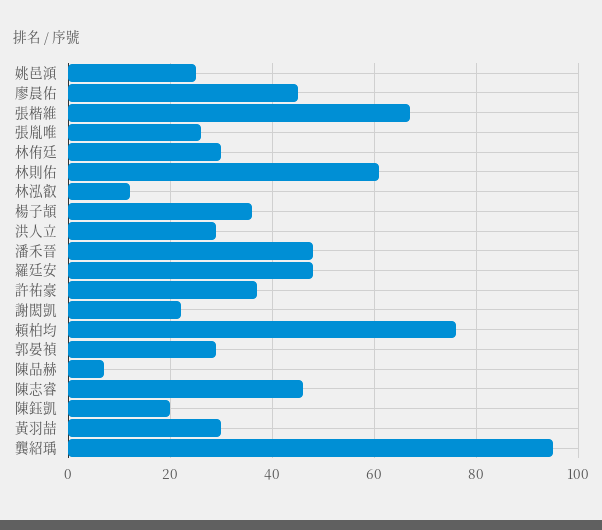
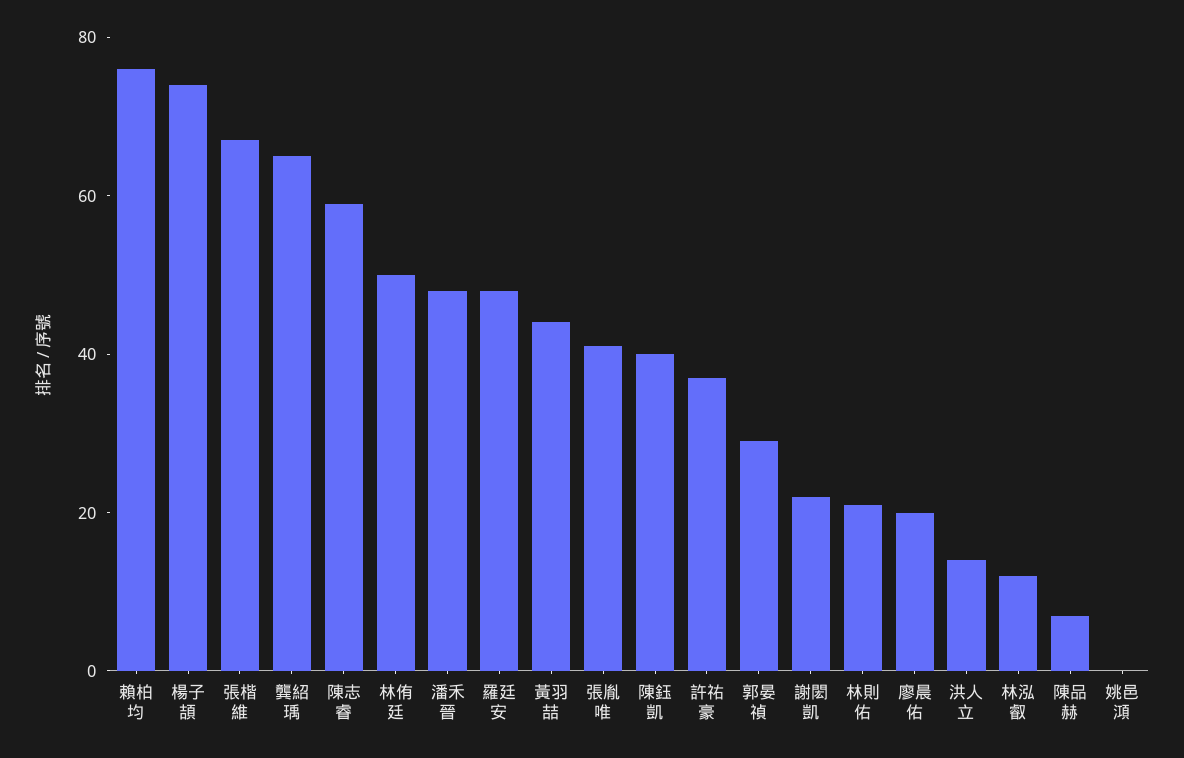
姚邑澒: 25 -> 0
廖晨佑: 45 -> 20
張胤唯: 25 -> 40
林侑廷: 30 -> 50
林則佑: 60 -> 20
楊子頡: 35 -> 75
洪人立: 30 -> 15
陳志睿: 45 -> 60
陳鈺凱: 20 -> 40
黃羽喆: 30 -> 45
龔紹瑀: 95 -> 65

